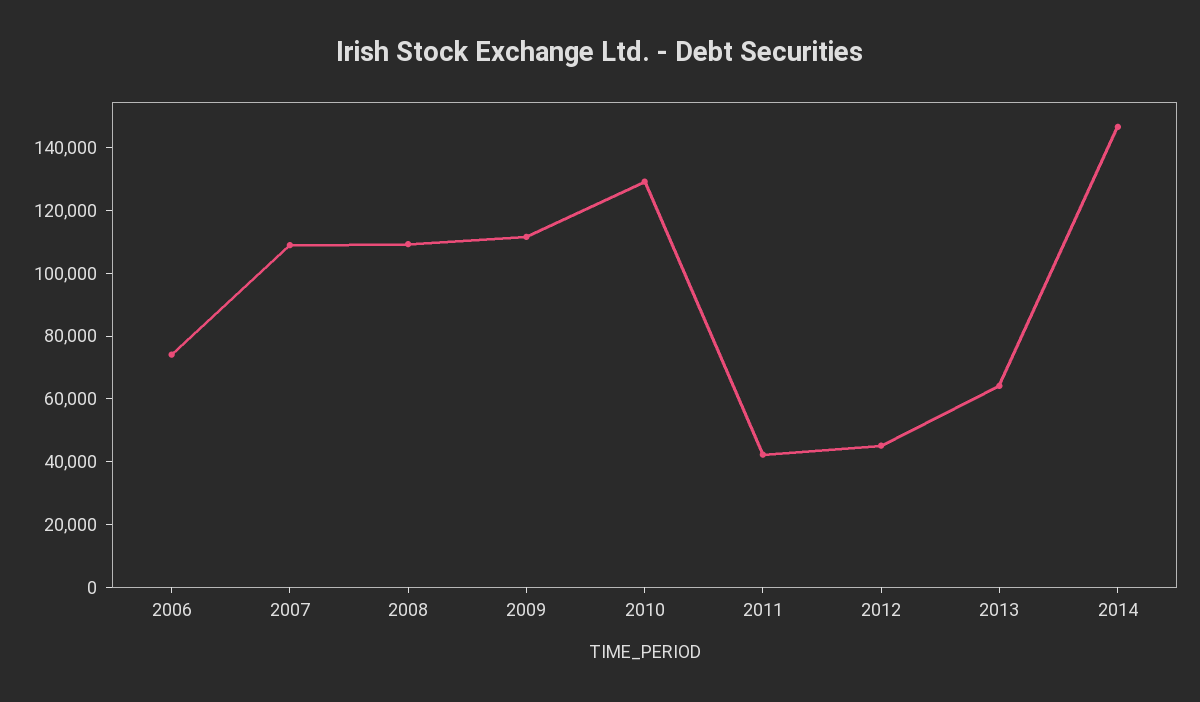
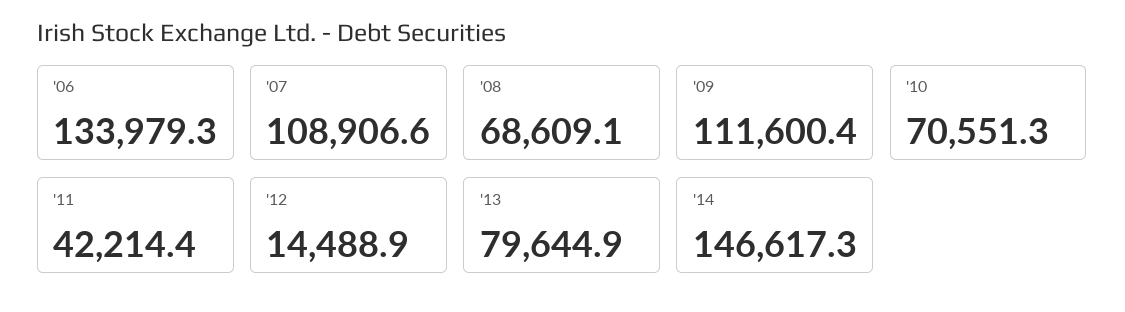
2006: 75000 -> 133979.3
2008: 110000 -> 68609.1
2010: 130000 -> 70551.3
2012: 45000 -> 14488.9
2013: 65000 -> 79644.9

